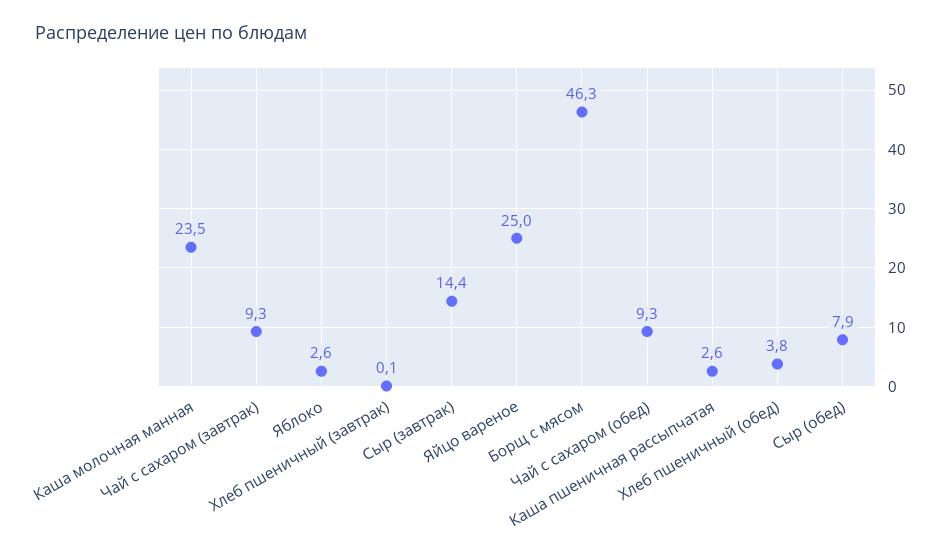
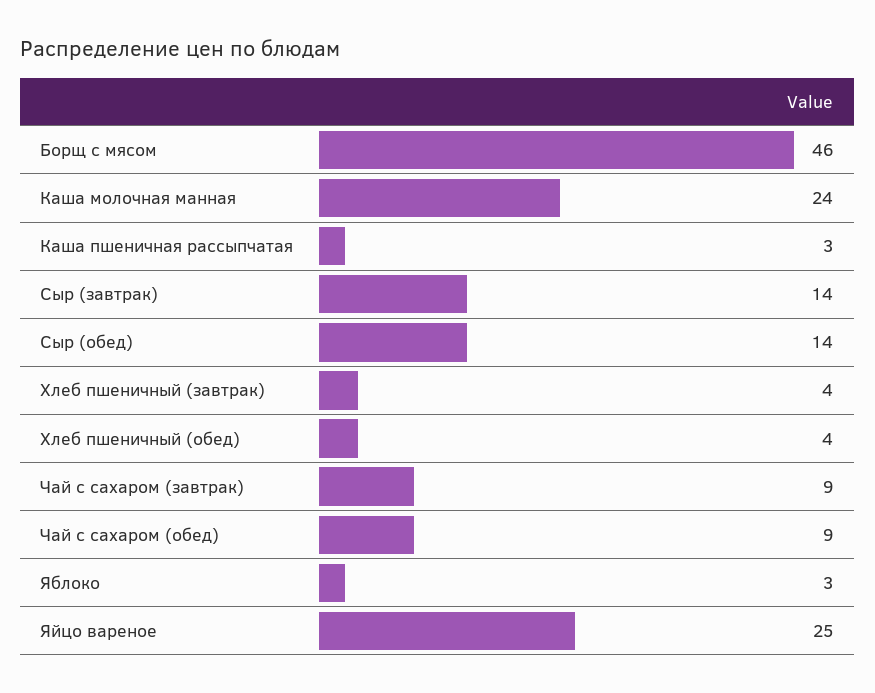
Хлеб пшеничный (завтрак): 0.1 -> 4
Сыр (обед): 7.9 -> 14

